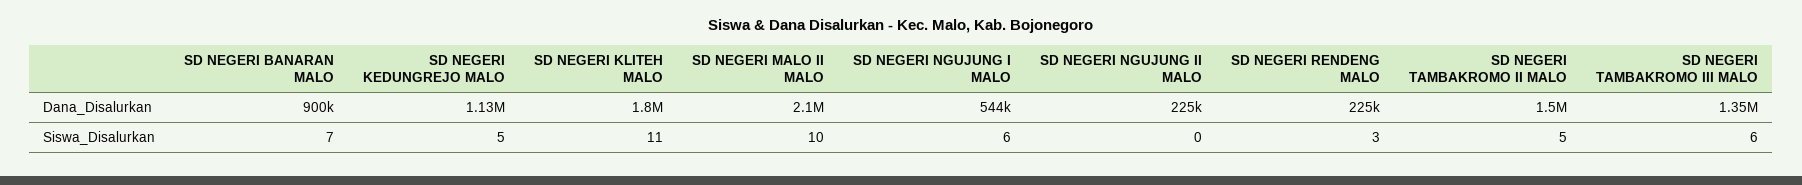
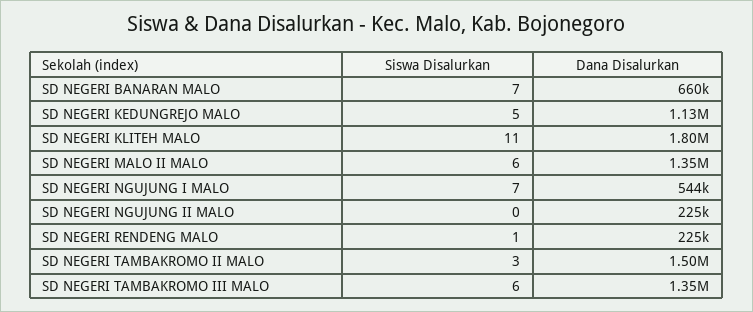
SD NEGERI BANARAN MALO, Dana_Disalurkan: 900000 -> 660000
SD NEGERI MALO II MALO, Dana_Disalurkan: 2100000 -> 1350000
SD NEGERI MALO II MALO, Siswa_Disalurkan: 10 -> 6
SD NEGERI NGUJUNG I MALO, Siswa_Disalurkan: 6 -> 7
SD NEGERI RENDENG MALO, Siswa_Disalurkan: 3 -> 1
SD NEGERI TAMBAKROMO II MALO, Siswa_Disalurkan: 5 -> 3

